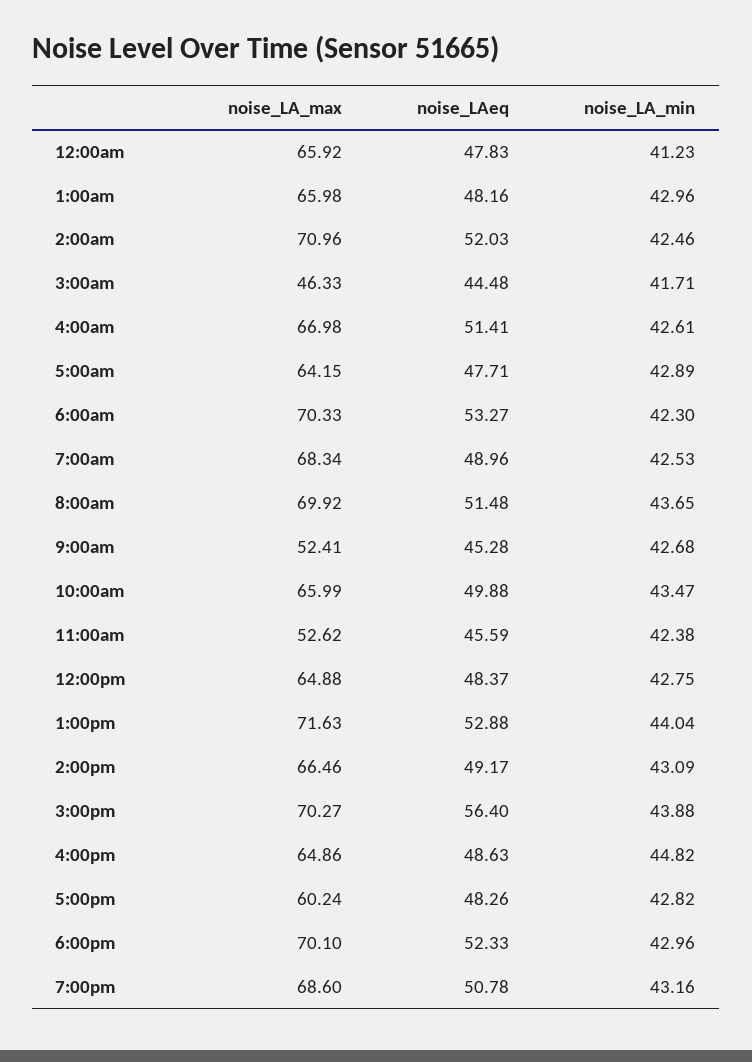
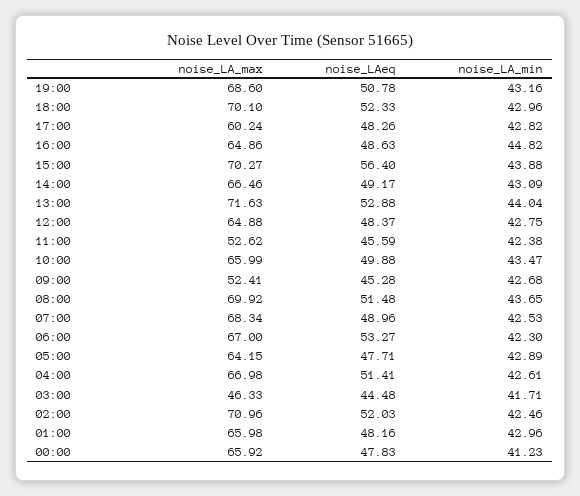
noise_LA_max, 6:00am: 70.33 -> 67

